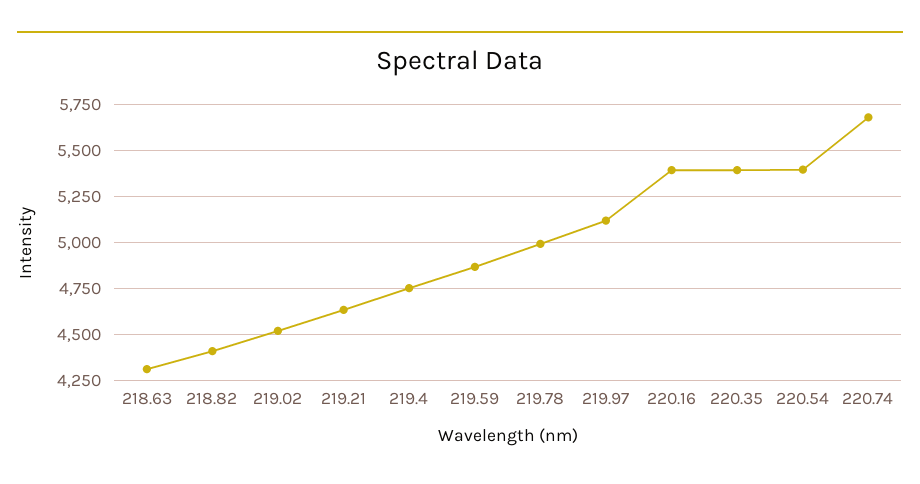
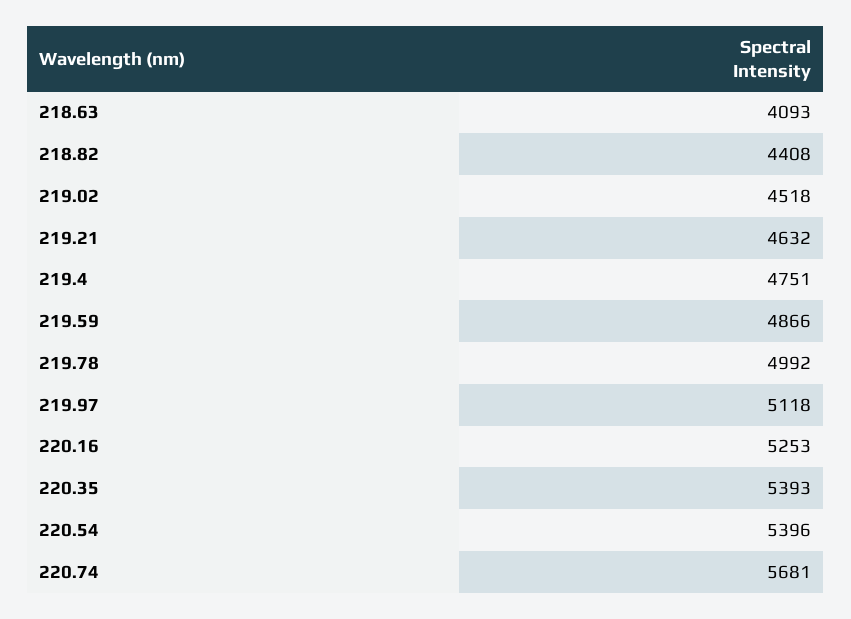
218.63: 4300 -> 4093
220.16: 5400 -> 5253

